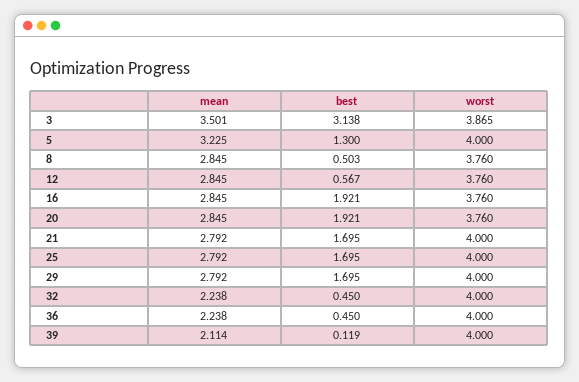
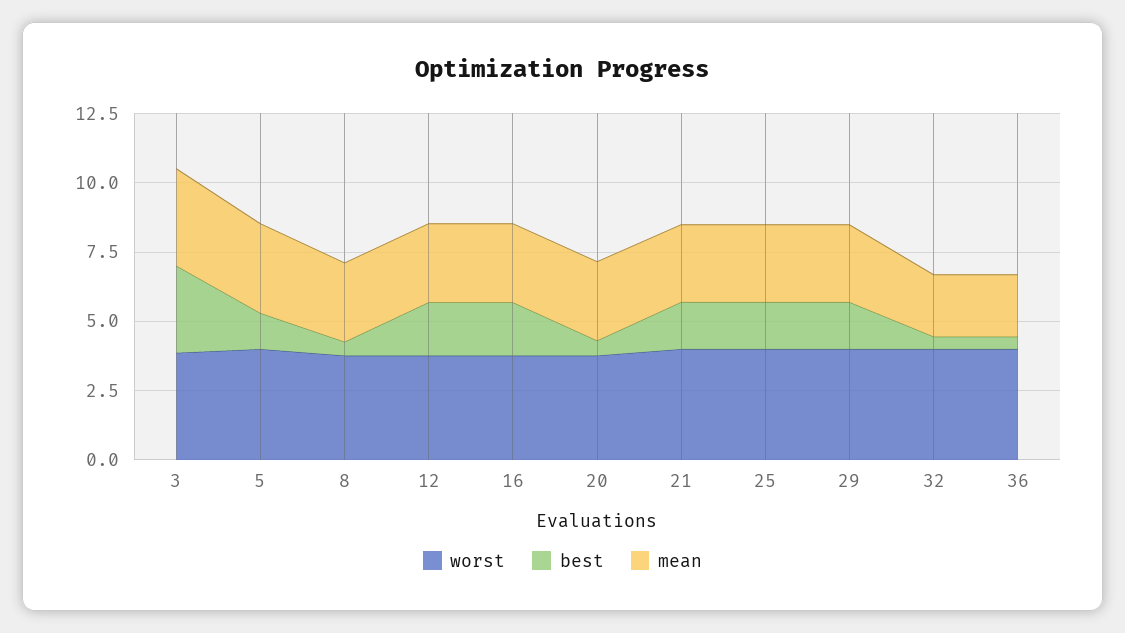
best, 12: 0.567 -> 2
best, 20: 1.921 -> 0.5
mean, 39: 2.114 -> none
best, 39: 0.119 -> none
worst, 39: 4 -> none

